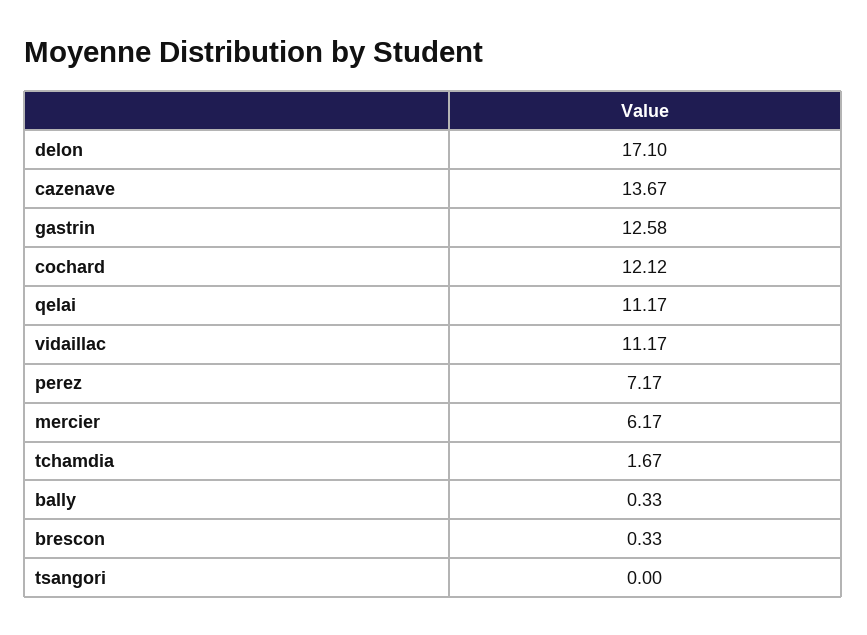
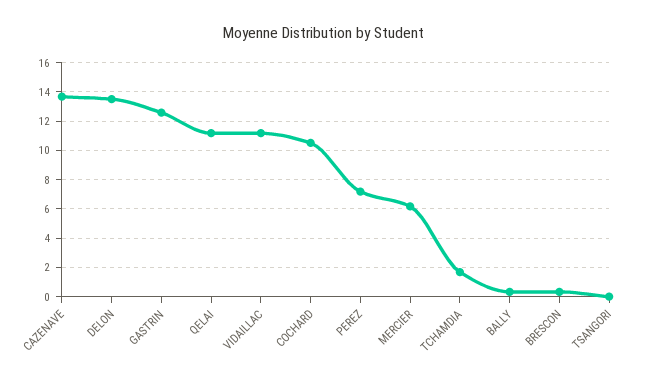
delon: 17.1 -> 13.5
cochard: 12.12 -> 10.5

